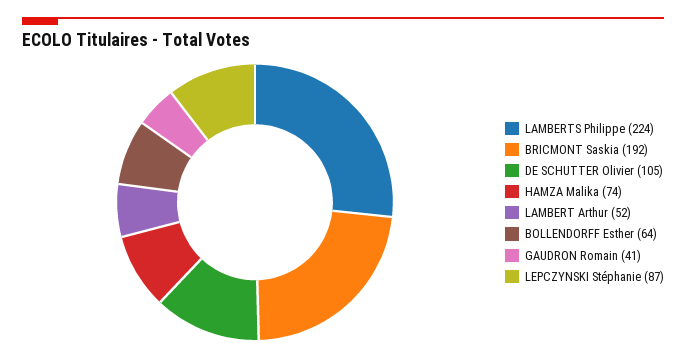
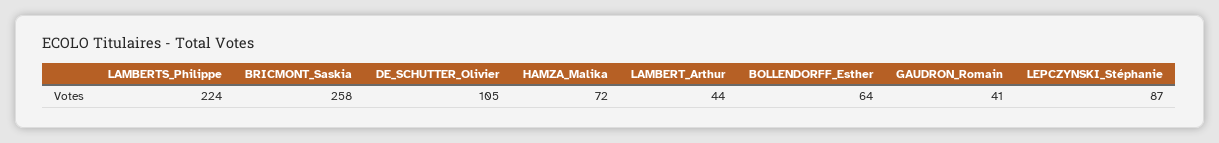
BRICMONT Saskia: 192 -> 258
HAMZA Malika: 74 -> 72
LAMBERT Arthur: 52 -> 44

